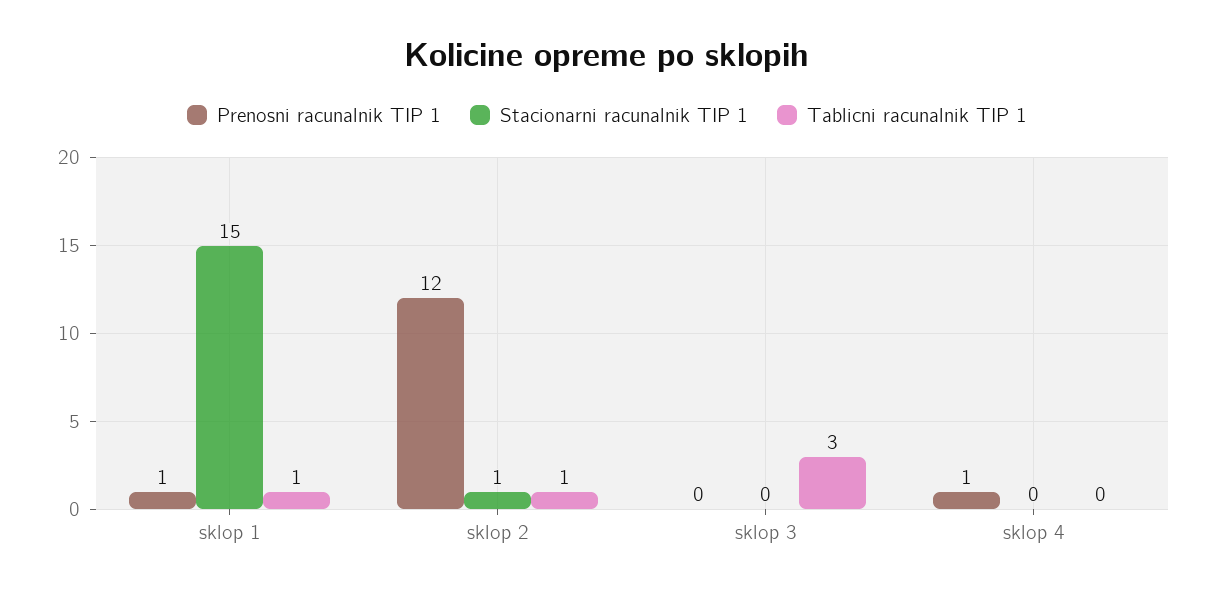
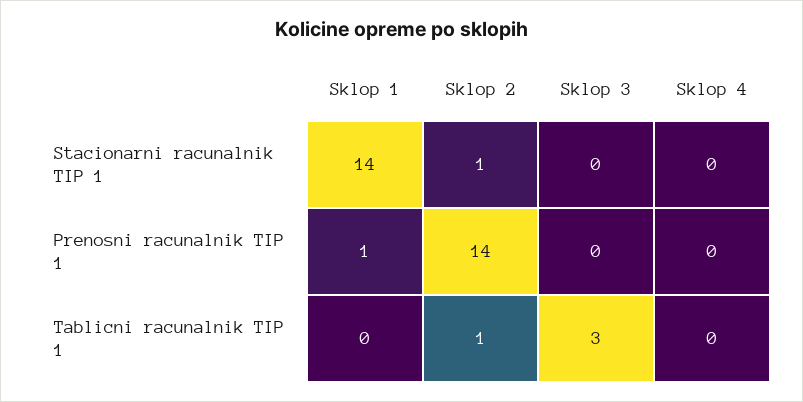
Stacionarni racunalnik TIP 1, sklop 1: 15 -> 14
Tablicni racunalnik TIP 1, sklop 1: 1 -> 0
Prenosni racunalnik TIP 1, sklop 2: 12 -> 14
Prenosni racunalnik TIP 1, sklop 4: 1 -> 0

